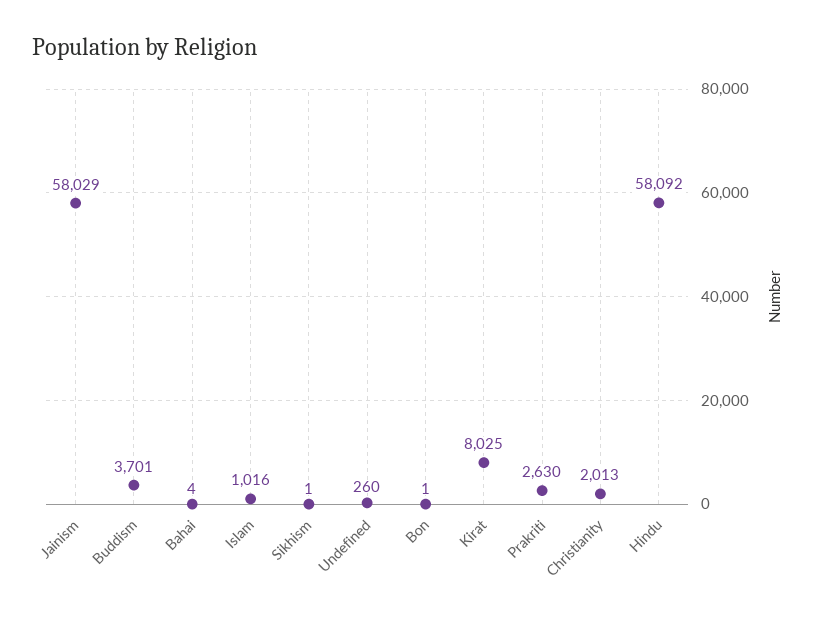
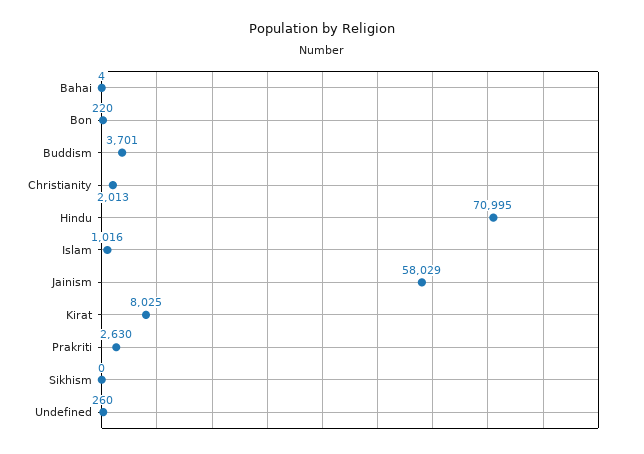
Sikhism: 1 -> 0
Bon: 1 -> 220
Hindu: 58092 -> 70995

